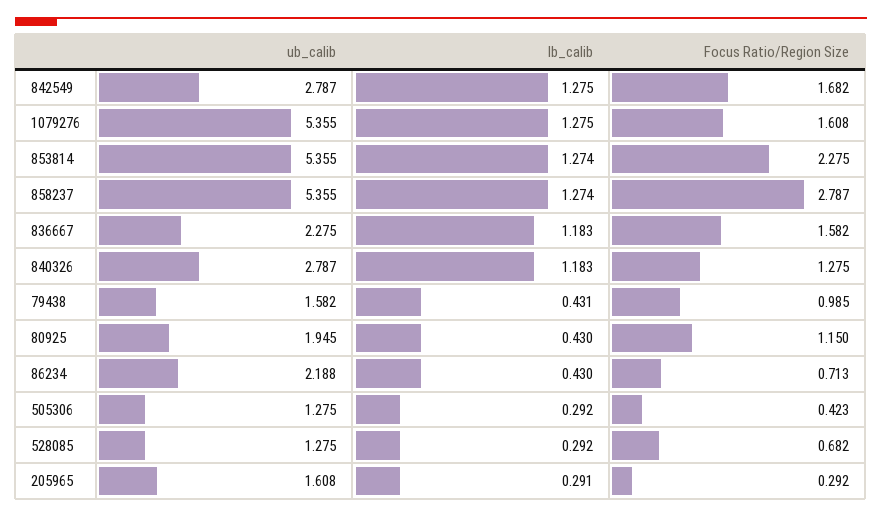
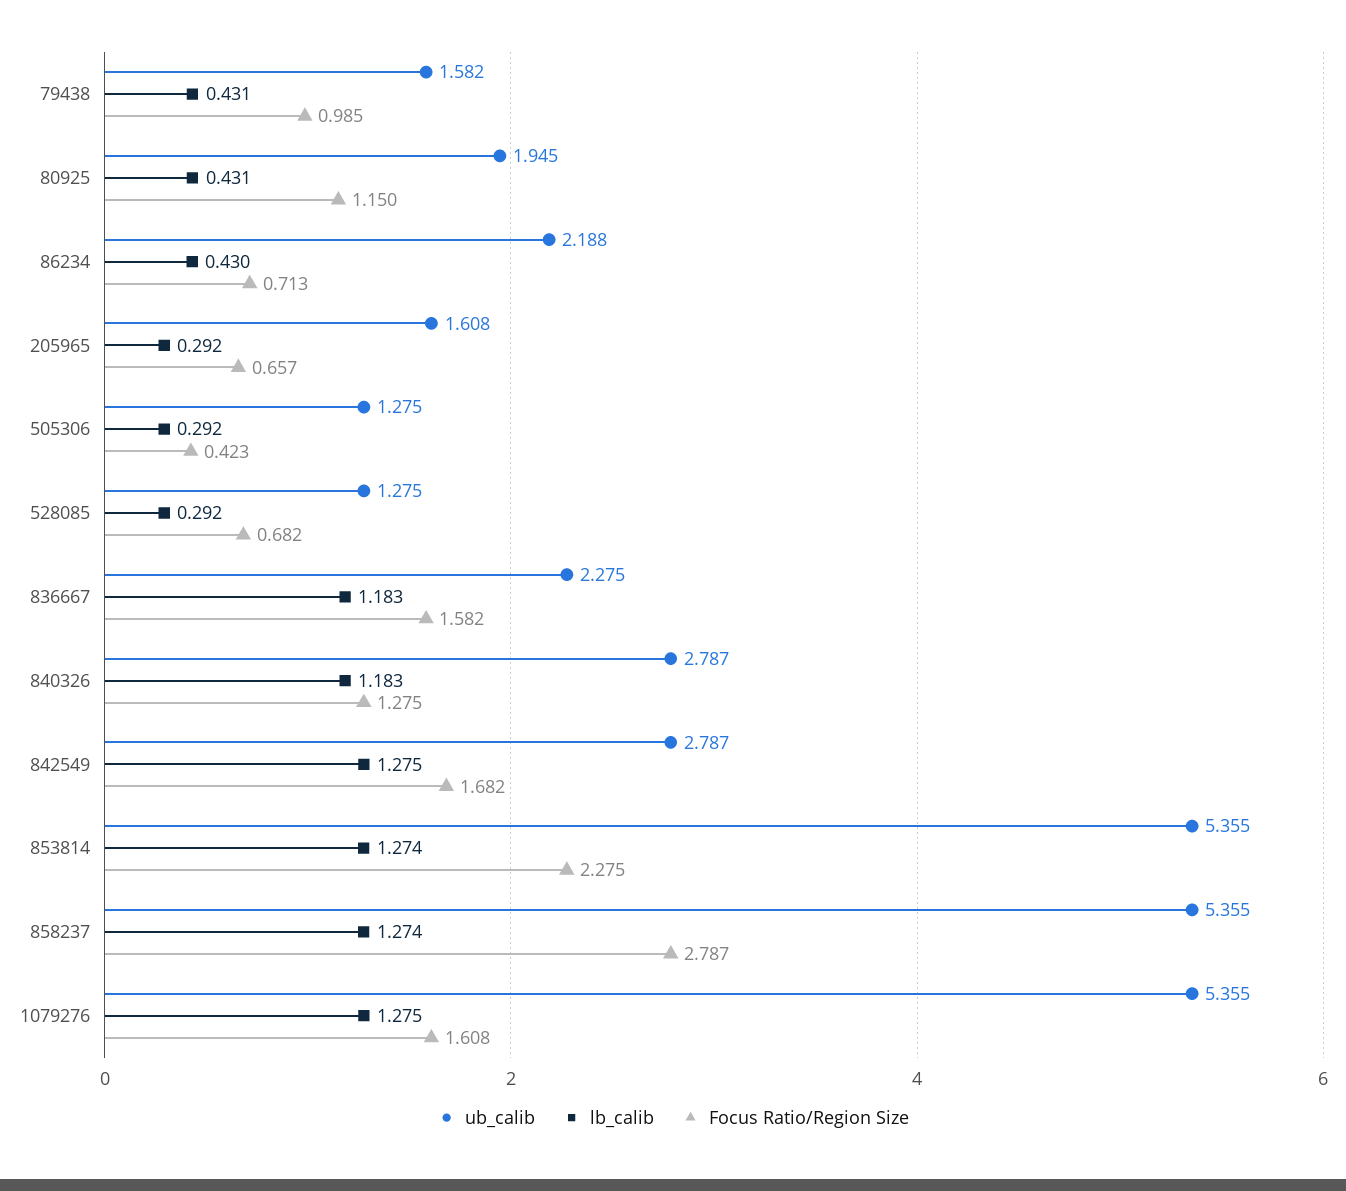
lb_calib, 80925: 0.43 -> 0.431
lb_calib, 205965: 0.291 -> 0.292
Focus Ratio/Region Size, 205965: 0.292 -> 0.657

